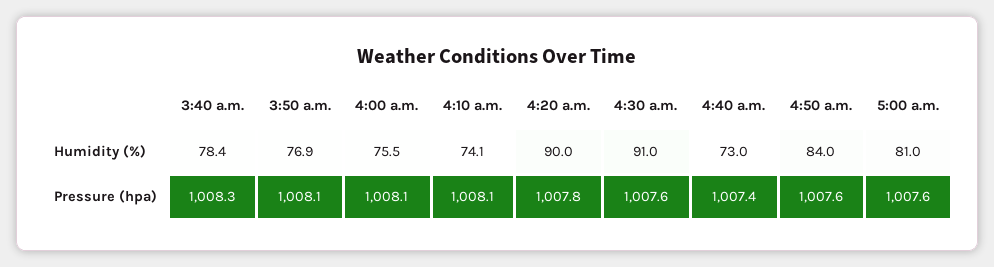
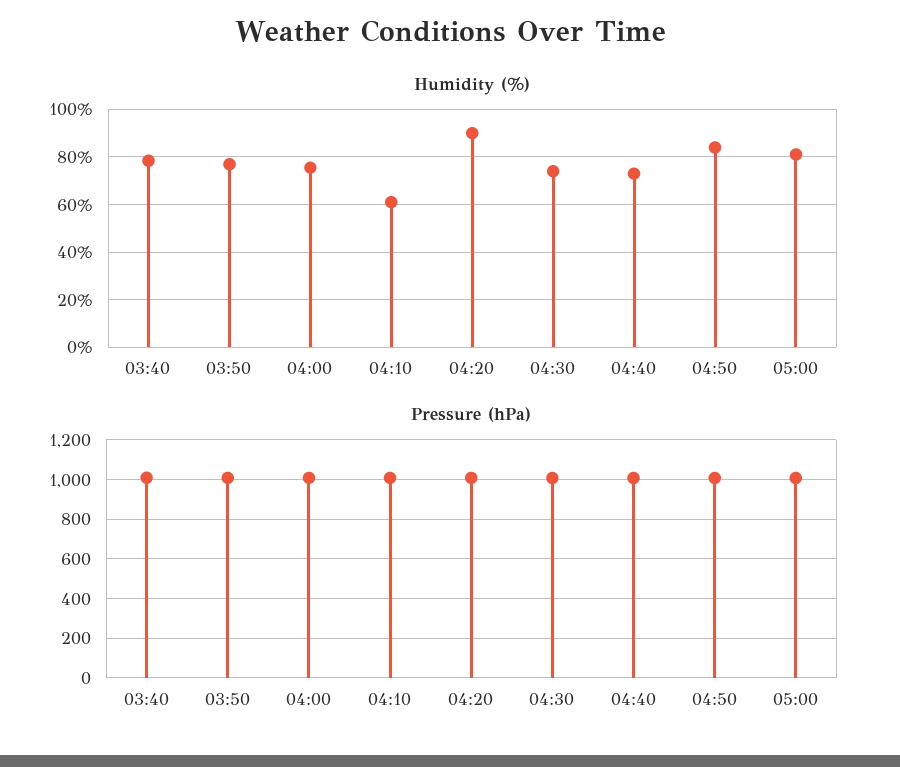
Humidity (%), 4:10 a.m.: 74.1 -> 60
Humidity (%), 4:30 a.m.: 91 -> 75

